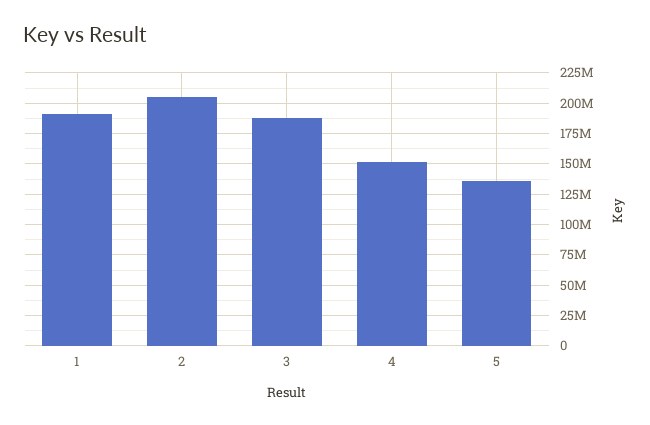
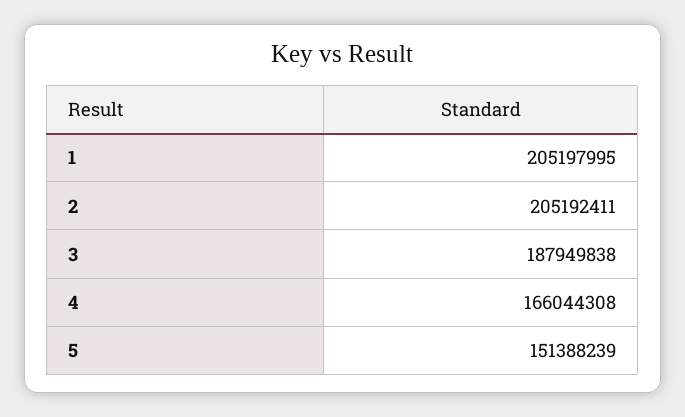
1: 190000000 -> 205197995
4: 150000000 -> 166044308
5: 135000000 -> 151388239

